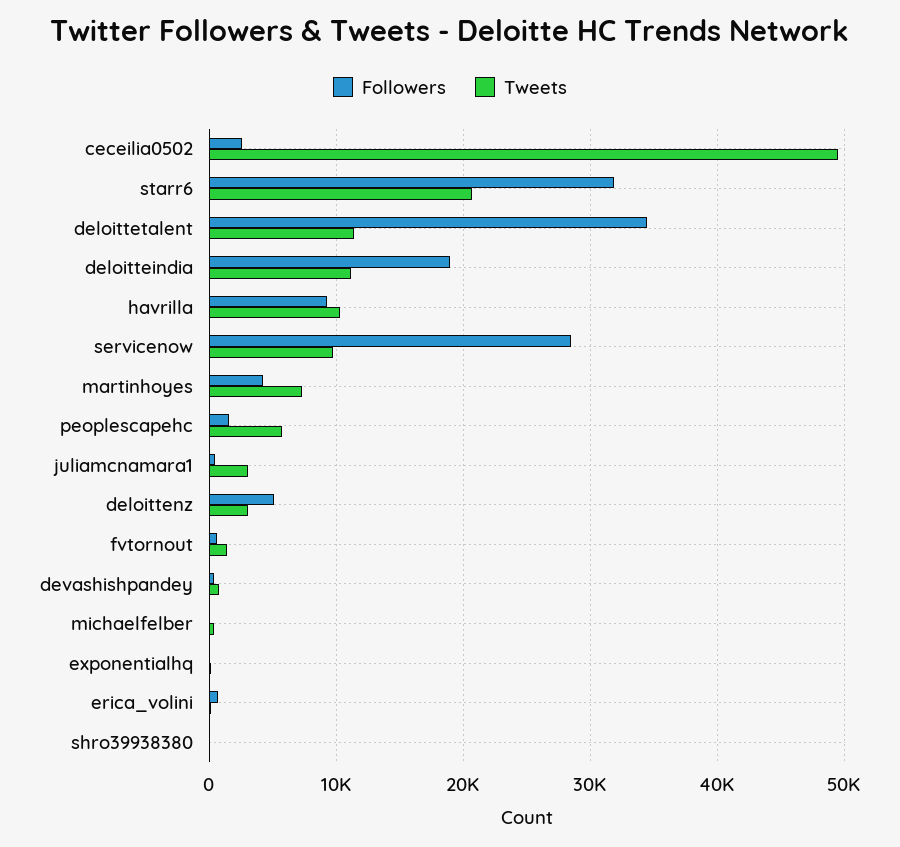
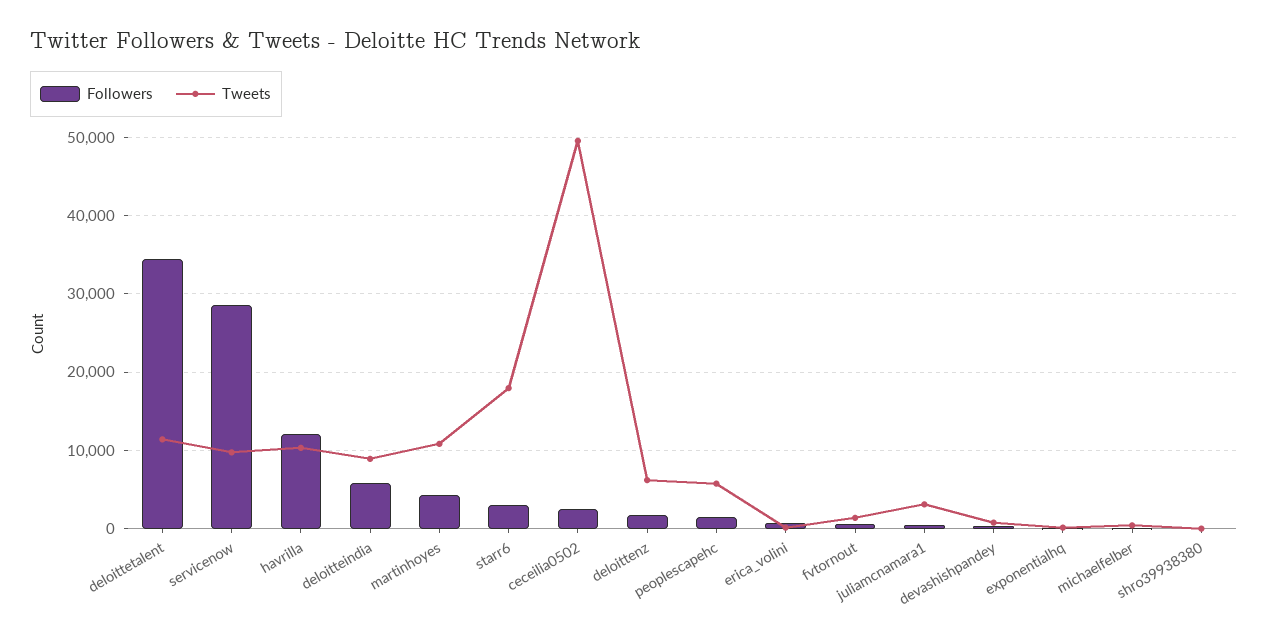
Followers, starr6: 32000 -> 3000
Tweets, starr6: 21000 -> 18000
Followers, deloitteindia: 19000 -> 6000
Tweets, deloitteindia: 11000 -> 9000
Followers, havrilla: 9000 -> 12000
Tweets, martinhoyes: 7000 -> 11000
Followers, deloittenz: 5000 -> 2000
Tweets, deloittenz: 3000 -> 6000

